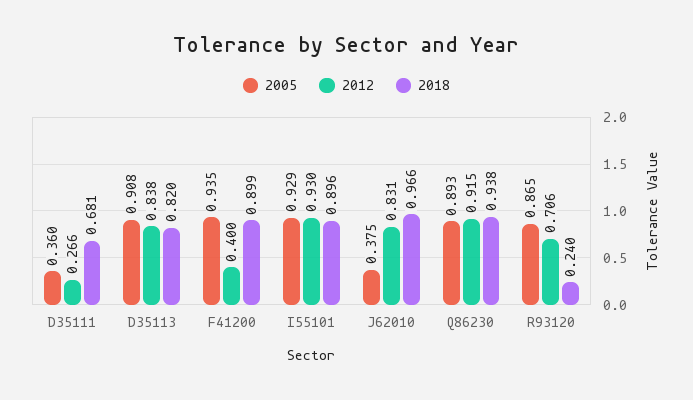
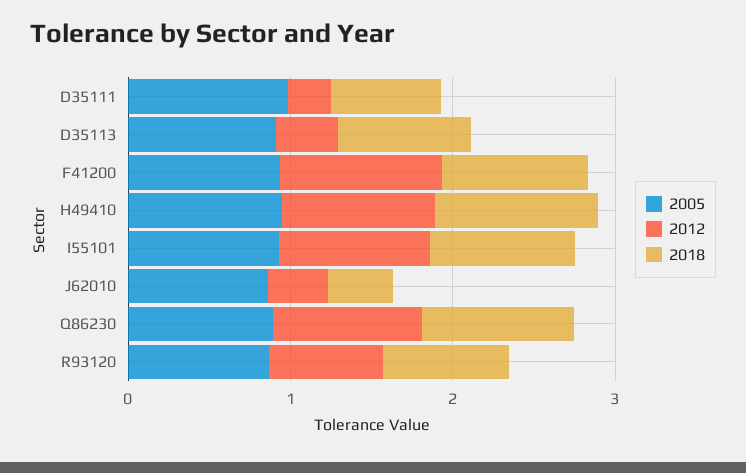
2005, D35111: 0.36 -> 1
2012, D35113: 0.838 -> 0.4
2012, F41200: 0.4 -> 1
2005, J62010: 0.375 -> 0.8
2012, J62010: 0.831 -> 0.4
2018, J62010: 0.966 -> 0.4
2018, R93120: 0.24 -> 0.8
2005, H49410: none -> 1
2012, H49410: none -> 1
2018, H49410: none -> 1

